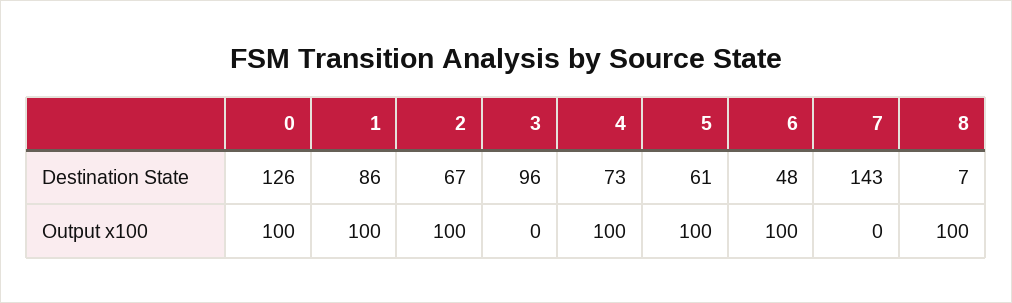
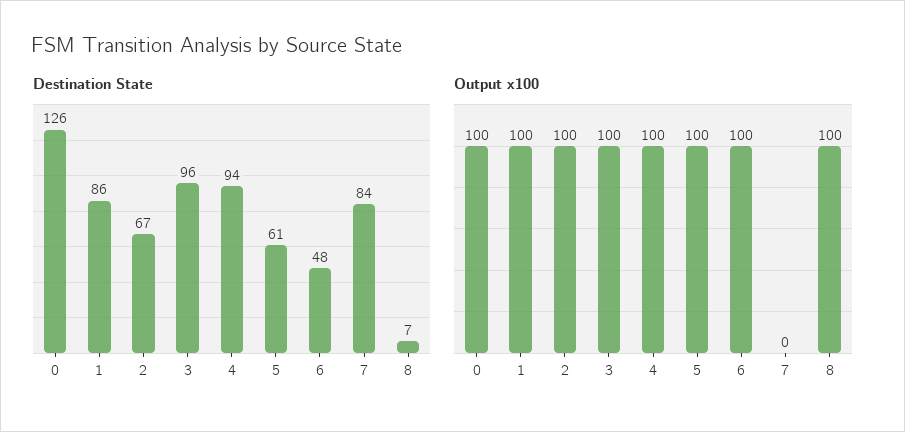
Destination State, 4: 73 -> 94
Destination State, 7: 143 -> 84
Output x100, 3: 0 -> 100

